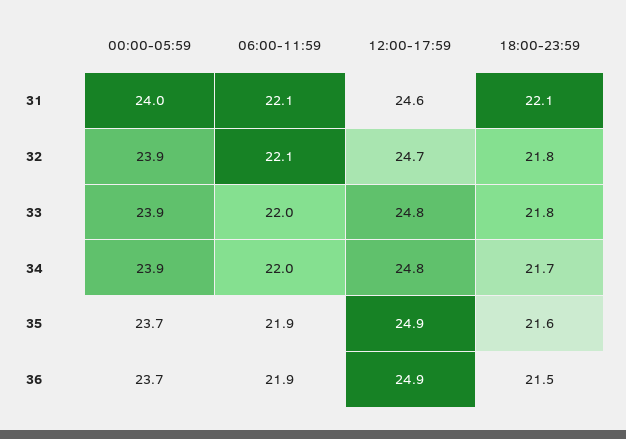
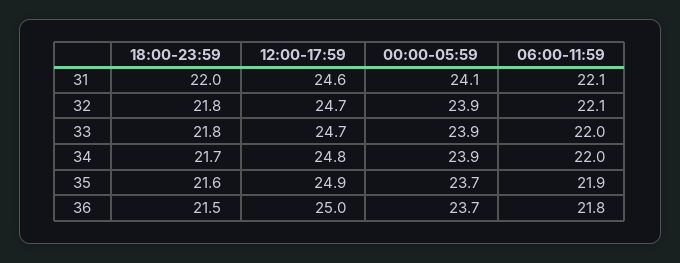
00:00-05:59, 31: 24 -> 24.1
18:00-23:59, 31: 22.1 -> 22
12:00-17:59, 33: 24.8 -> 24.7
06:00-11:59, 36: 21.9 -> 21.8
12:00-17:59, 36: 24.9 -> 25

